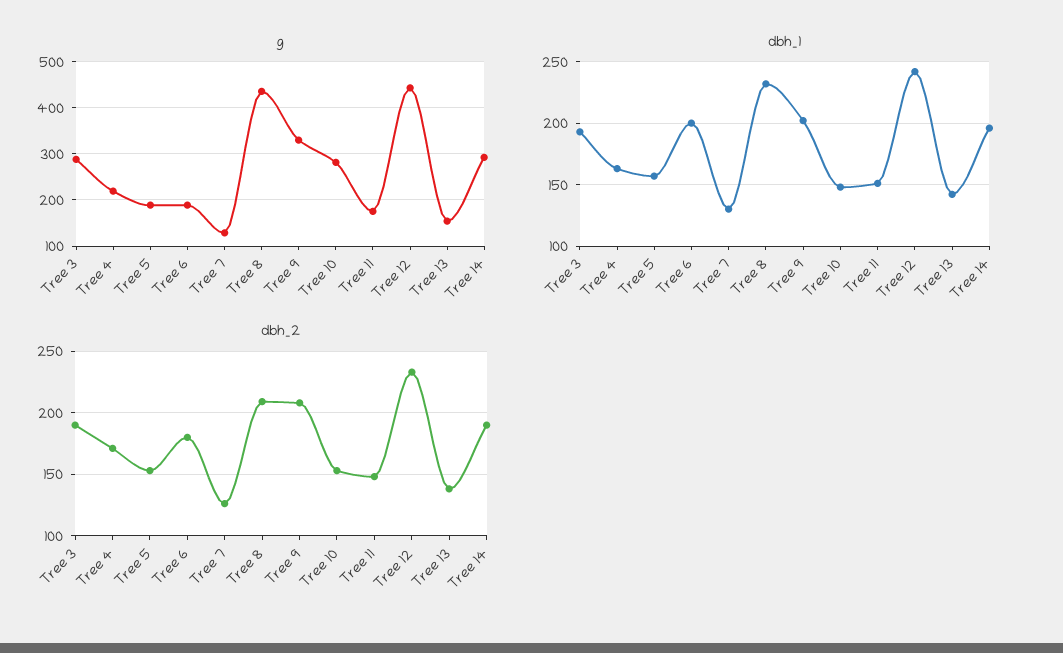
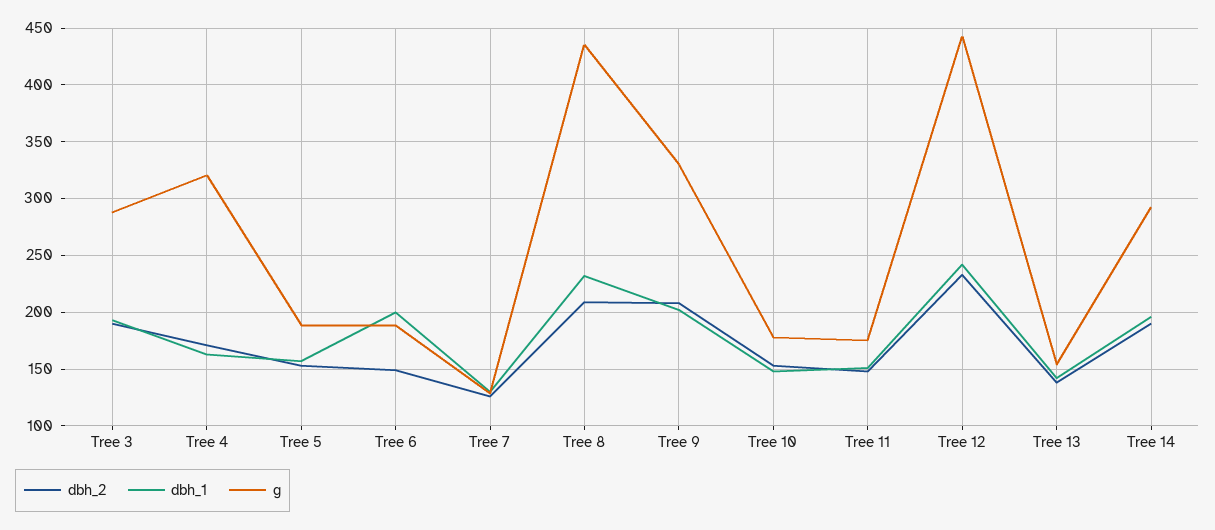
g, Tree 4: 220 -> 320
g, Tree 10: 280 -> 180
dbh_2, Tree 6: 180 -> 150

